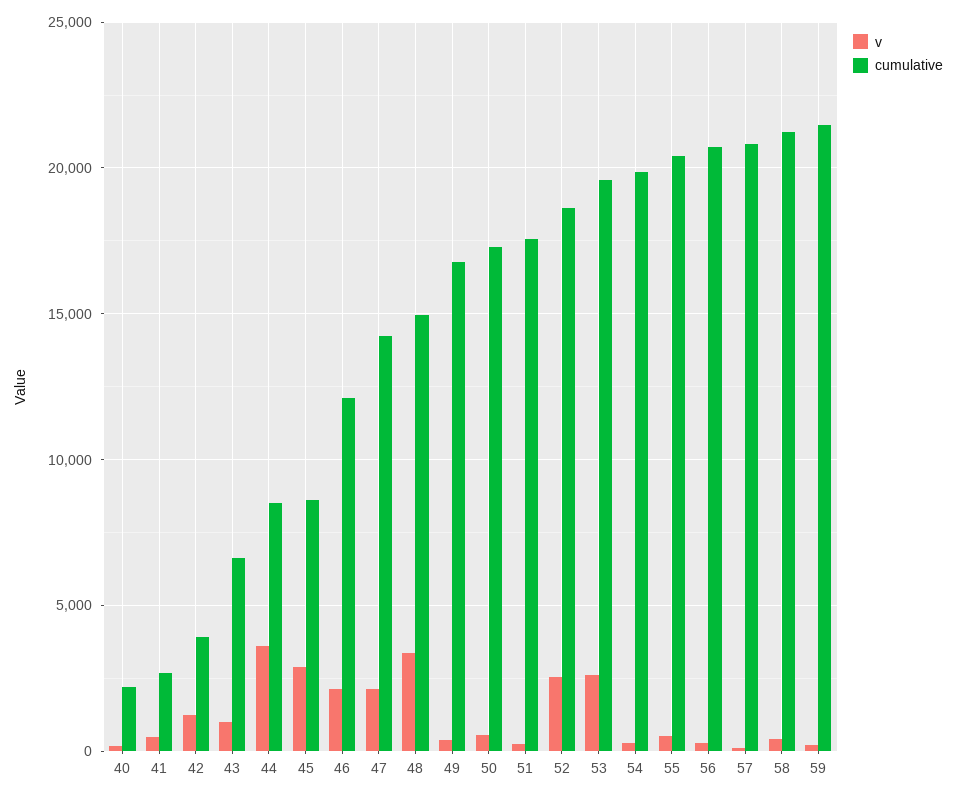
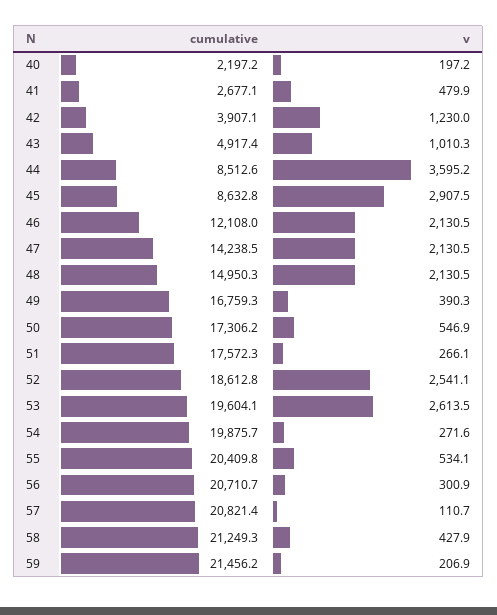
cumulative, 43: 6500 -> 4917.4
v, 48: 3500 -> 2130.5

